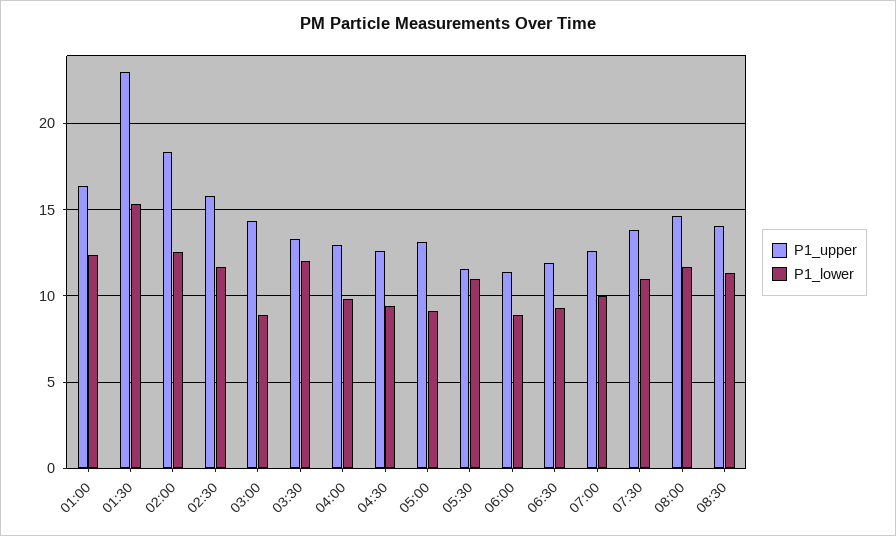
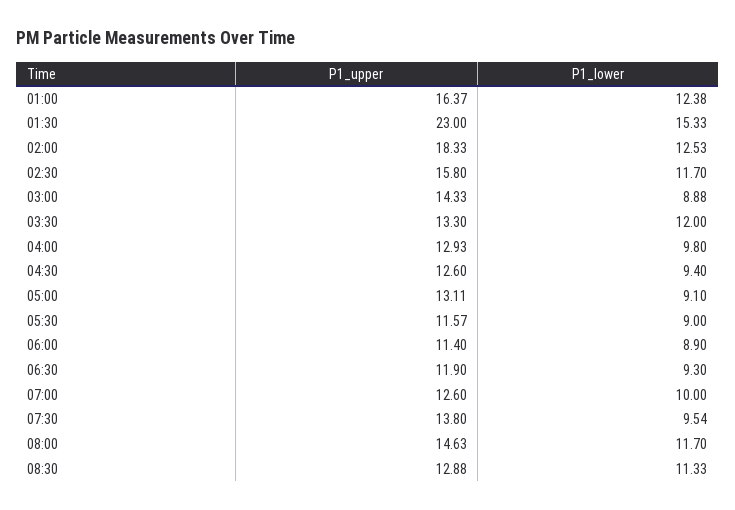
P1_lower, 05:30: 11 -> 9
P1_lower, 07:30: 11 -> 9.54
P1_upper, 08:30: 14 -> 12.88

